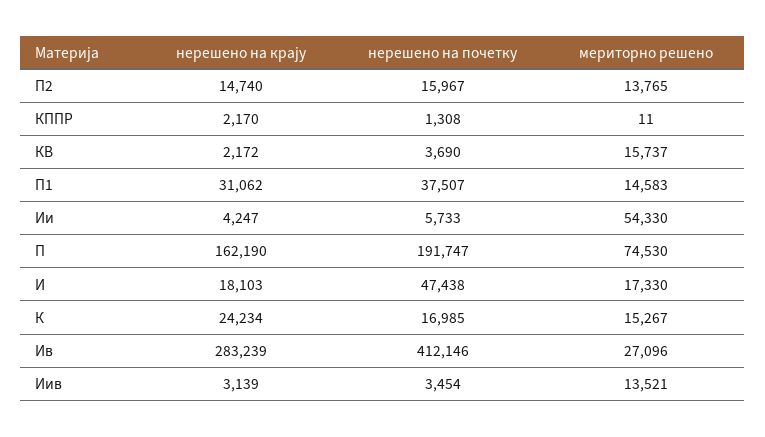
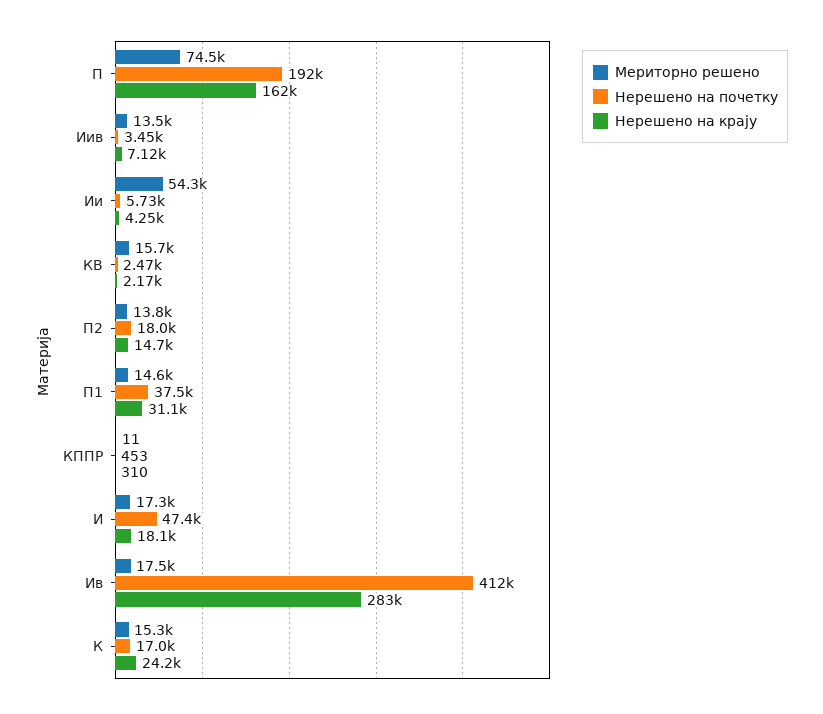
нерешено на почетку, П2: 15967 -> 18000
нерешено на крају, КППР: 2170 -> 310
нерешено на почетку, КППР: 1308 -> 453
нерешено на почетку, КВ: 3690 -> 2470
мериторно решено, Ив: 27096 -> 17500
нерешено на крају, Иив: 3139 -> 7120

